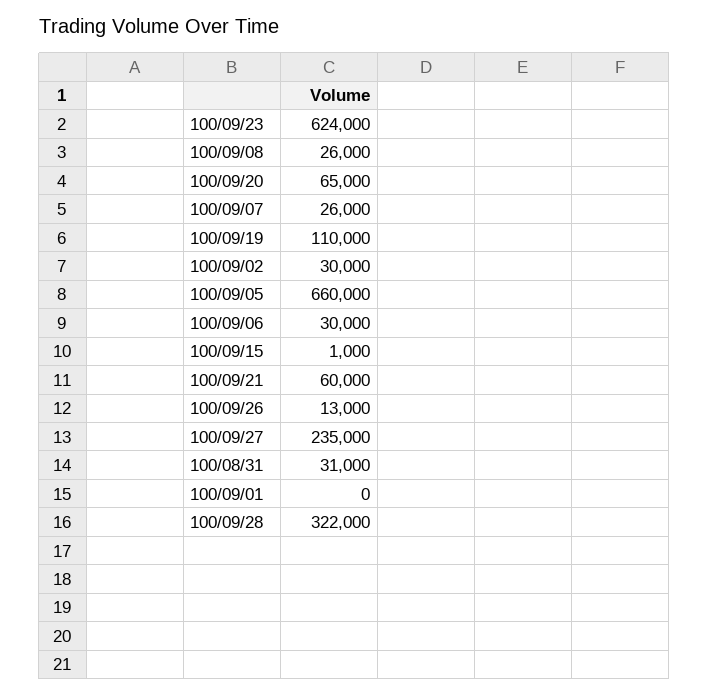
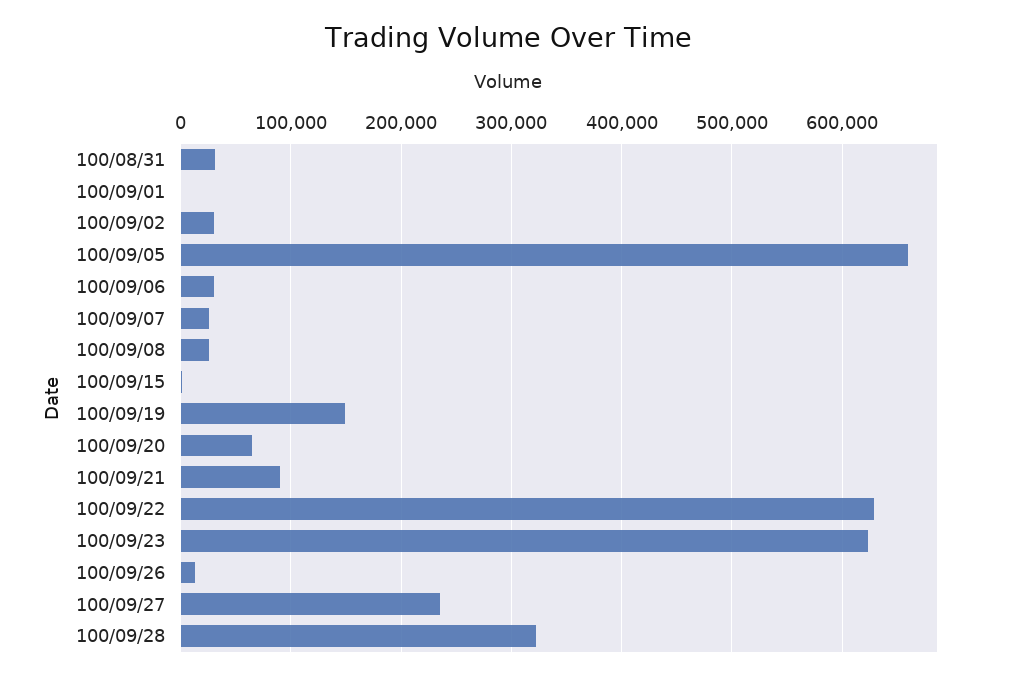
100/09/19: 110000 -> 150000
100/09/21: 60000 -> 90000
100/09/22: none -> 630000

